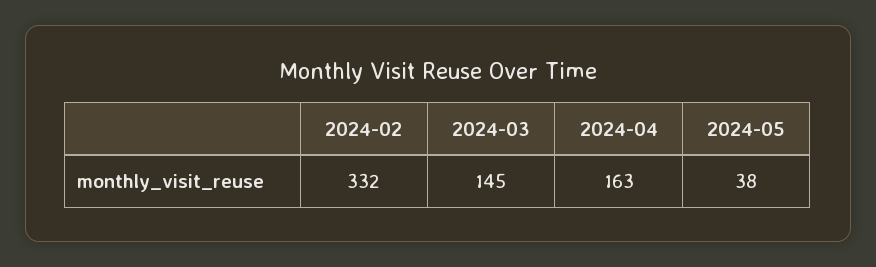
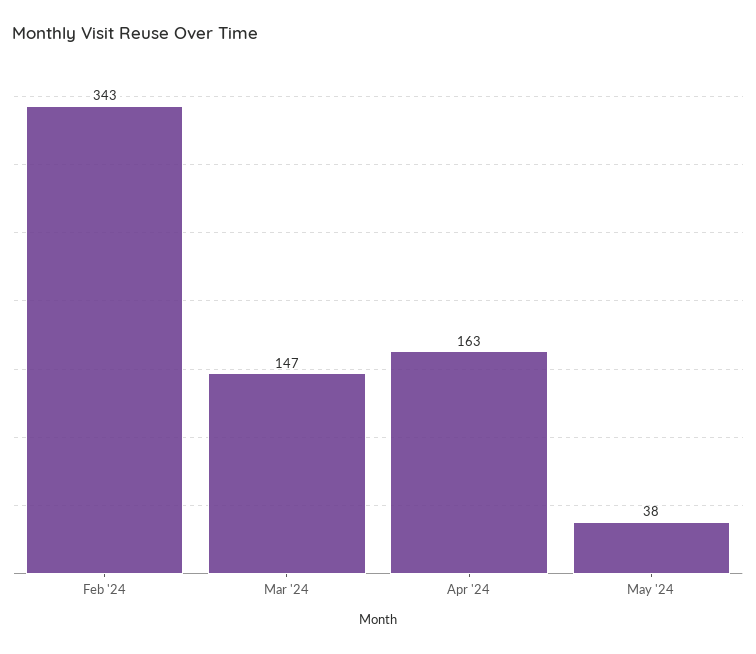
2024-02: 332 -> 343
2024-03: 145 -> 147

